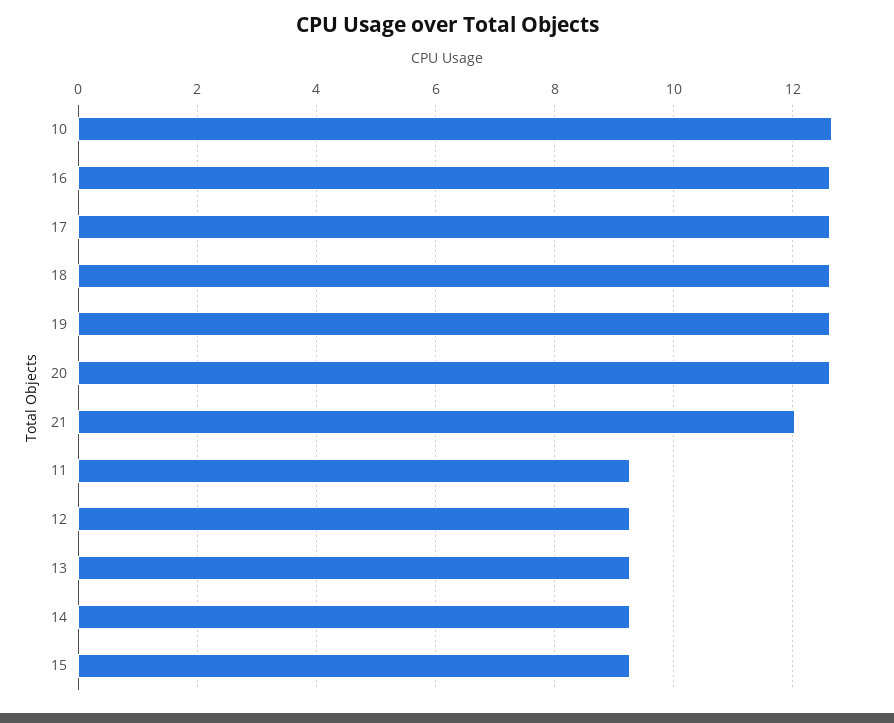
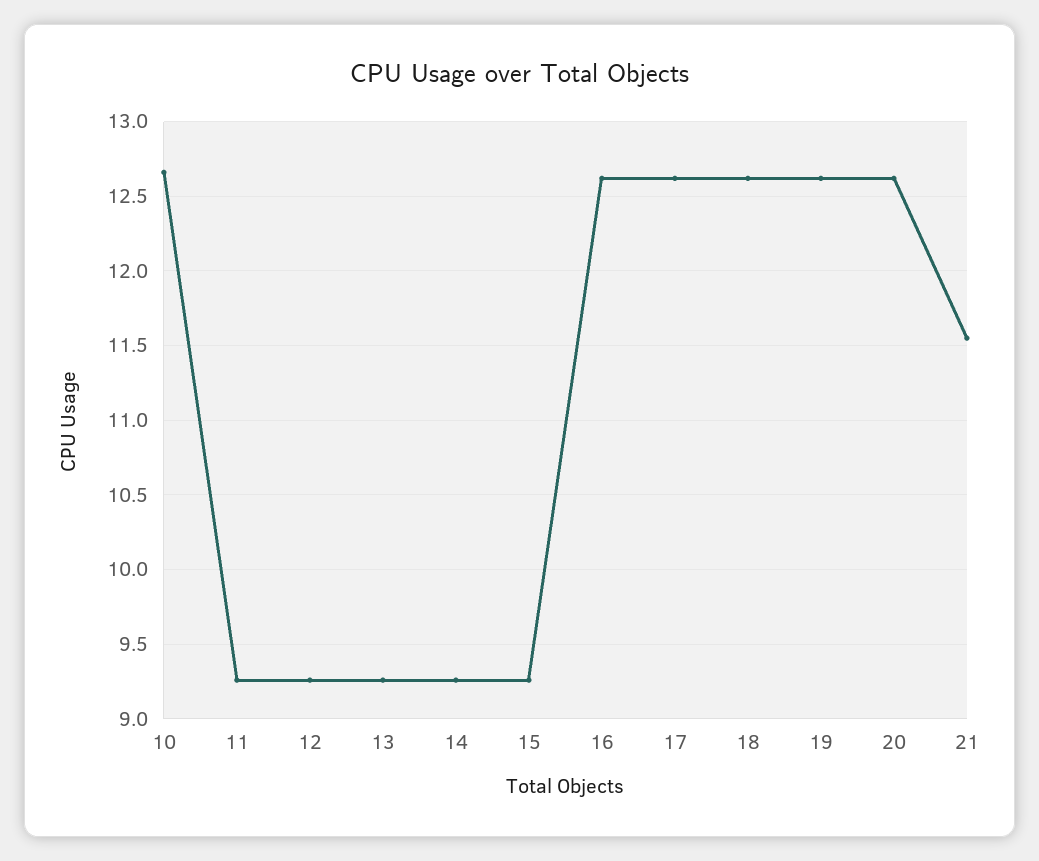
21: 12 -> 11.55

